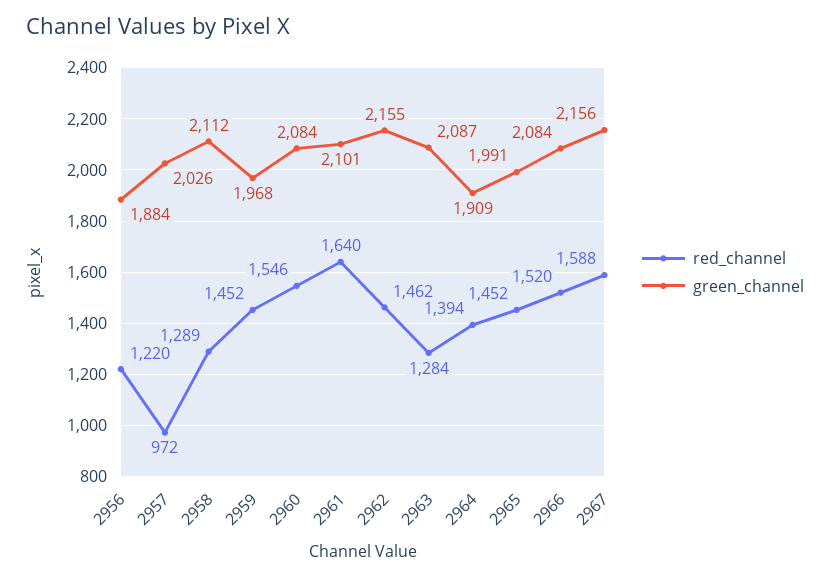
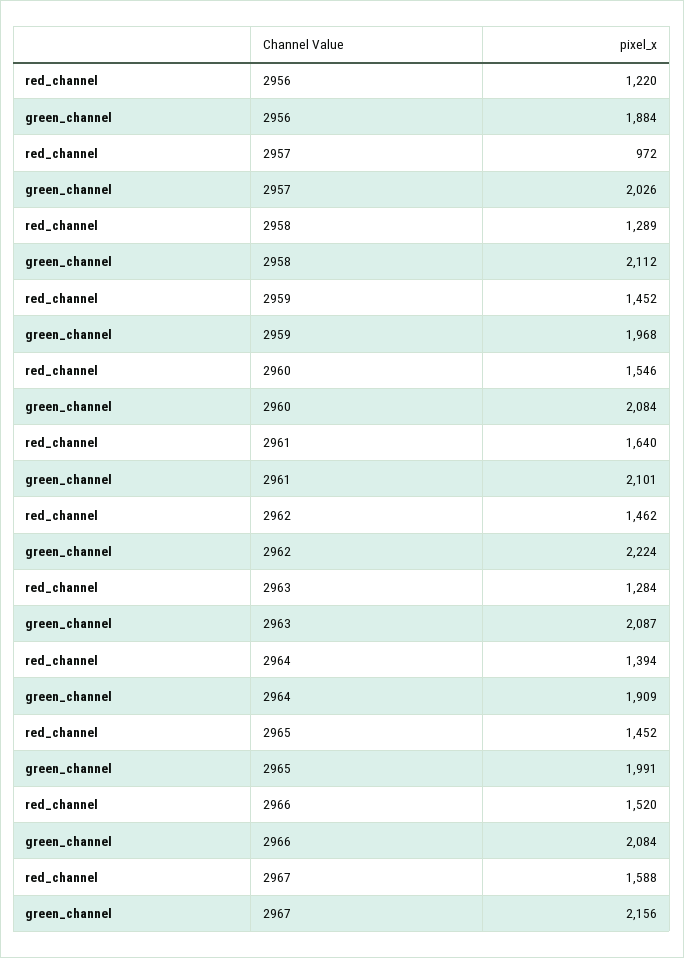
green_channel, 2962: 2155 -> 2224

